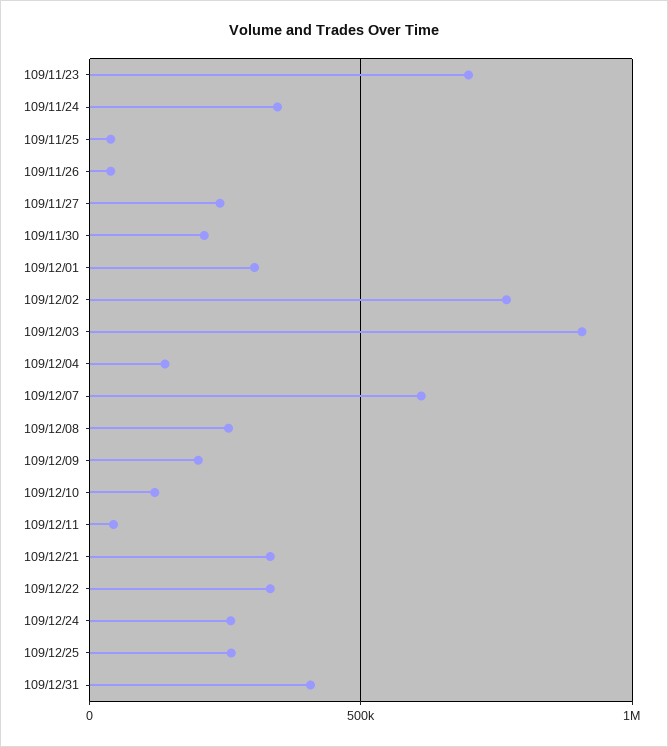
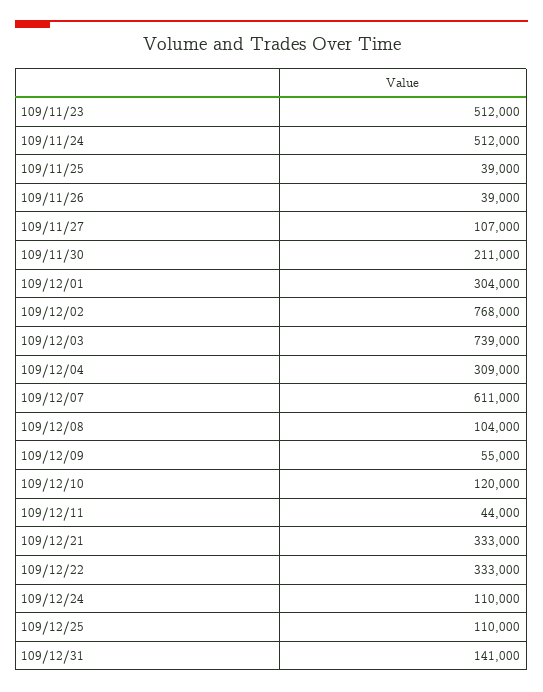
109/11/23: 700000 -> 512000
109/11/24: 350000 -> 512000
109/11/27: 250000 -> 107000
109/12/03: 900000 -> 739000
109/12/04: 150000 -> 309000
109/12/08: 250000 -> 104000
109/12/09: 200000 -> 55000
109/12/24: 250000 -> 110000
109/12/25: 250000 -> 110000
109/12/31: 400000 -> 141000

